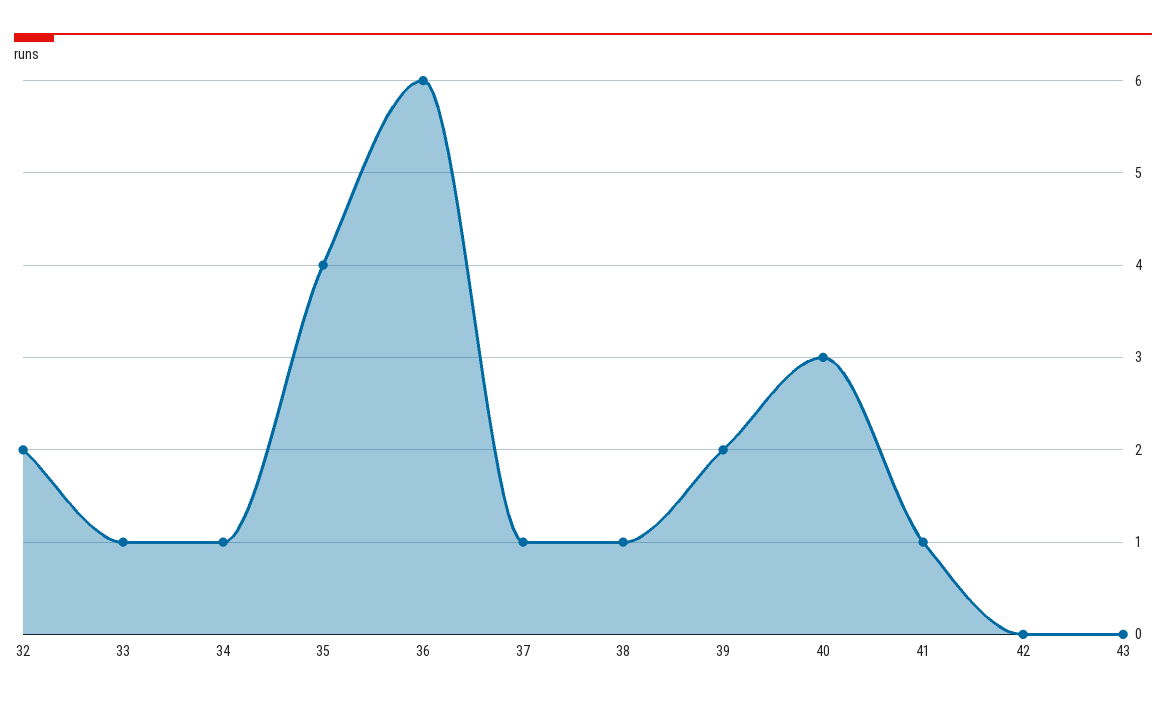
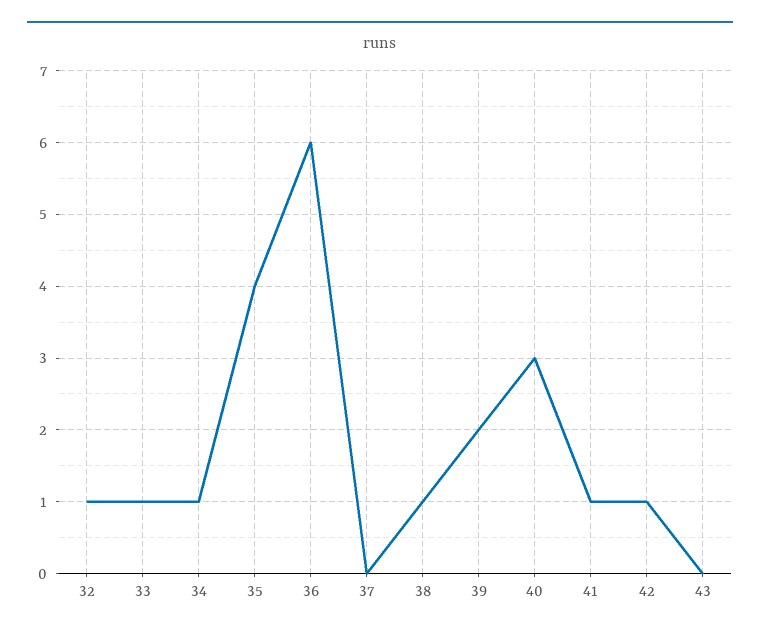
32: 2 -> 1
37: 1 -> 0
42: 0 -> 1

